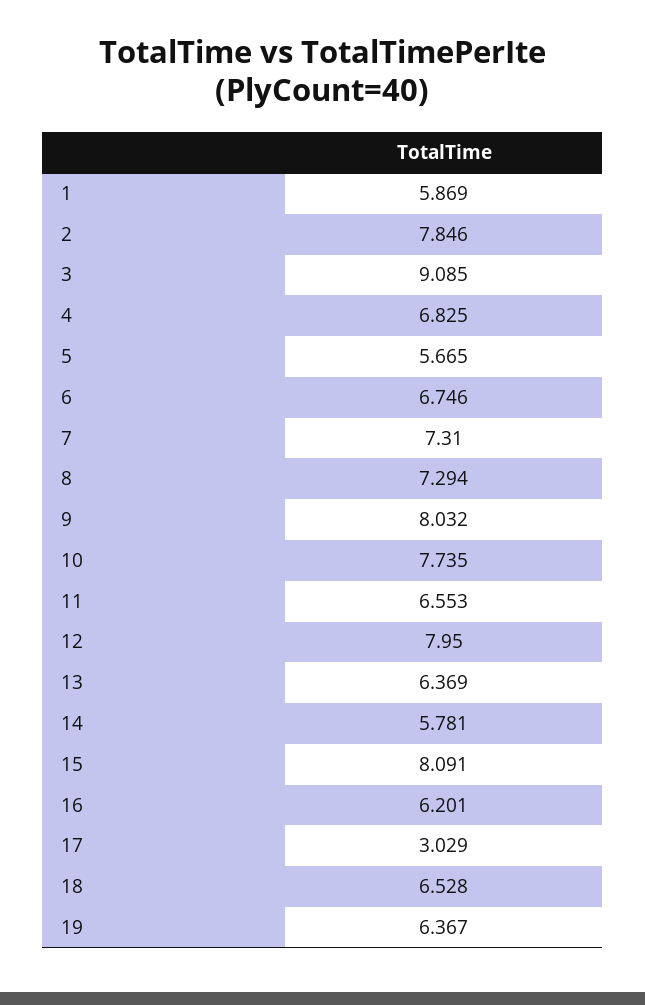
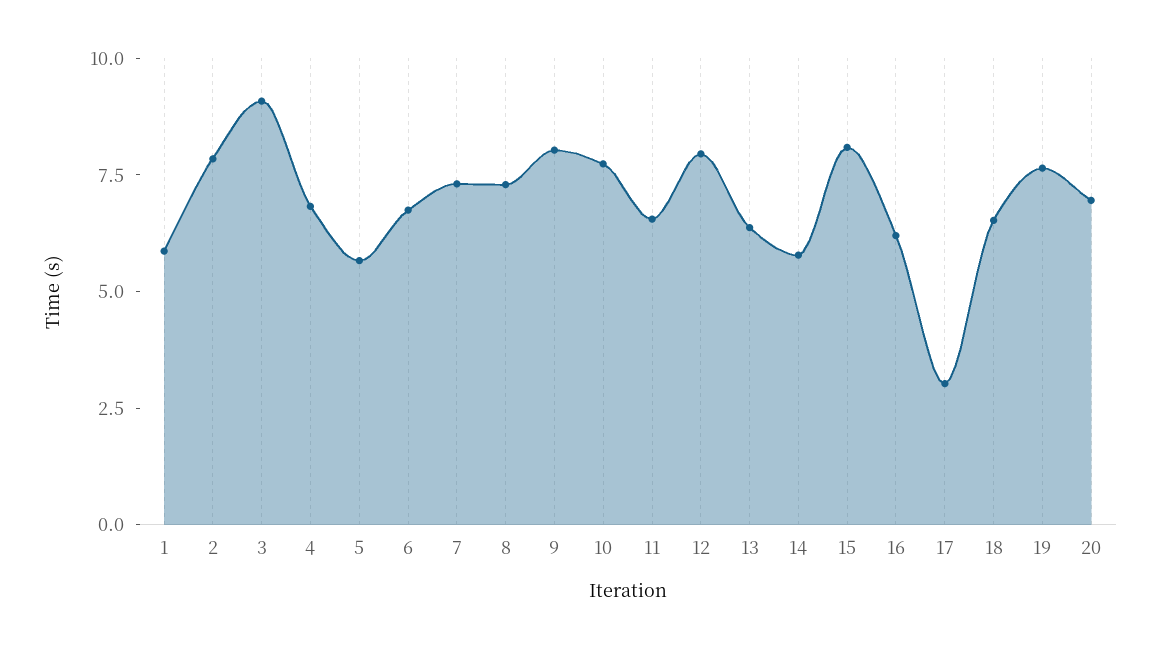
19: 6.367 -> 7.5
20: none -> 7

